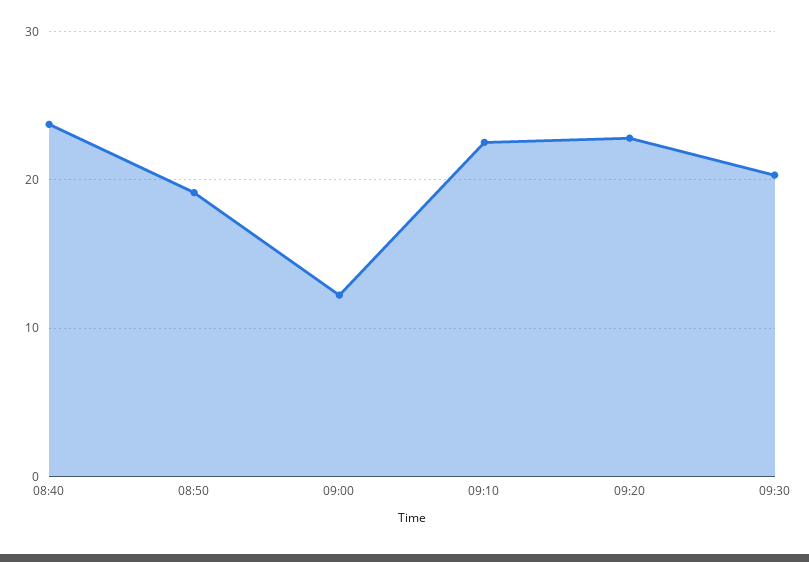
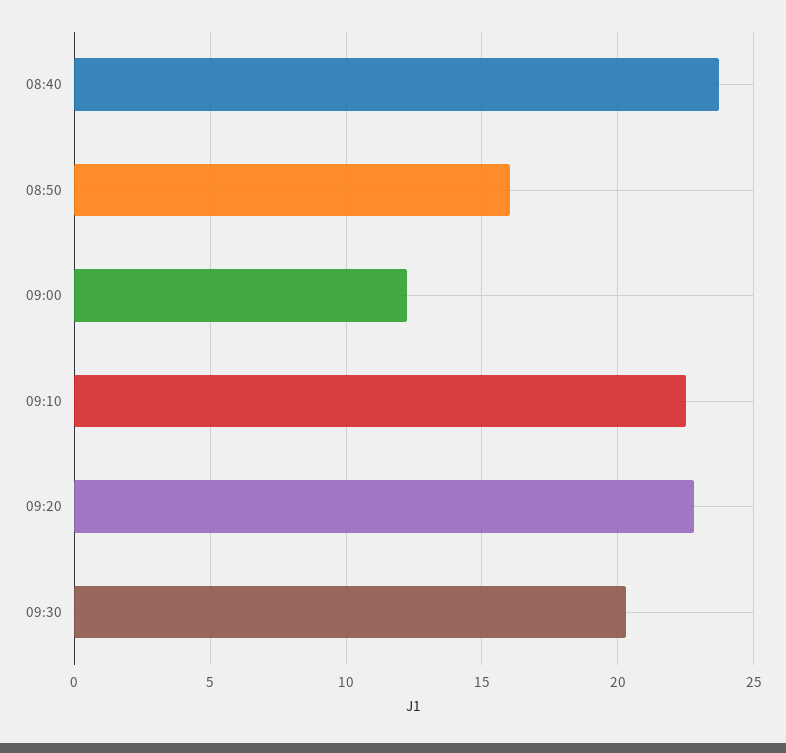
08:50: 19 -> 16

